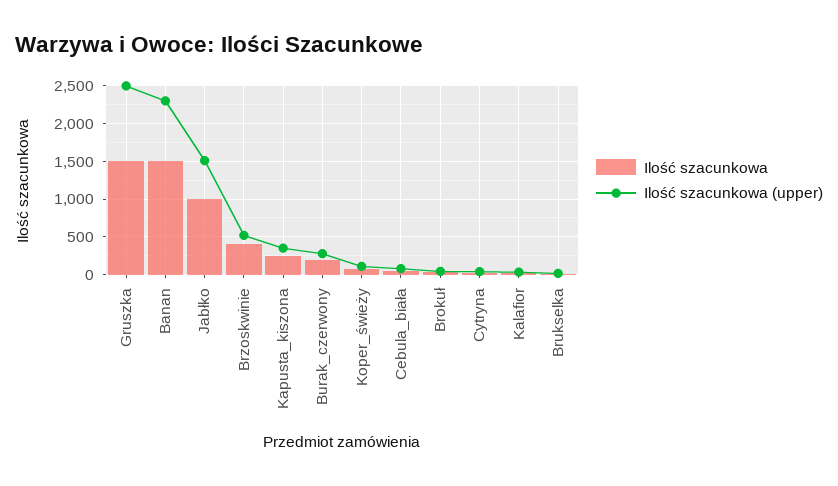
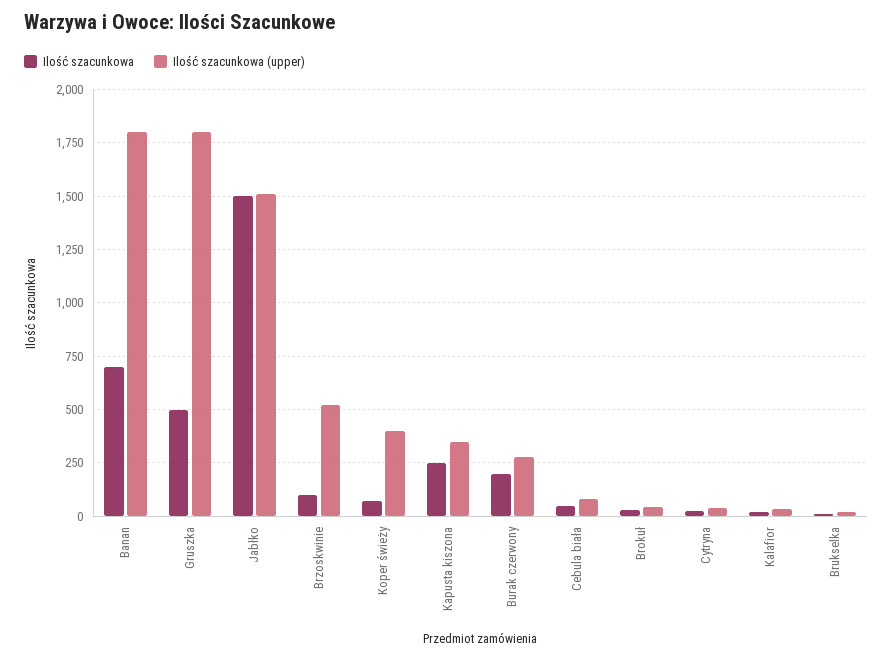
Ilość szacunkowa, Gruszka: 1500 -> 500
Ilość szacunkowa (upper), Gruszka: 2500 -> 1800
Ilość szacunkowa, Banan: 1500 -> 700
Ilość szacunkowa (upper), Banan: 2300 -> 1800
Ilość szacunkowa, Jabłko: 1000 -> 1500
Ilość szacunkowa, Brzoskwinie: 400 -> 100
Ilość szacunkowa (upper), Koper_świeży: 100 -> 400

